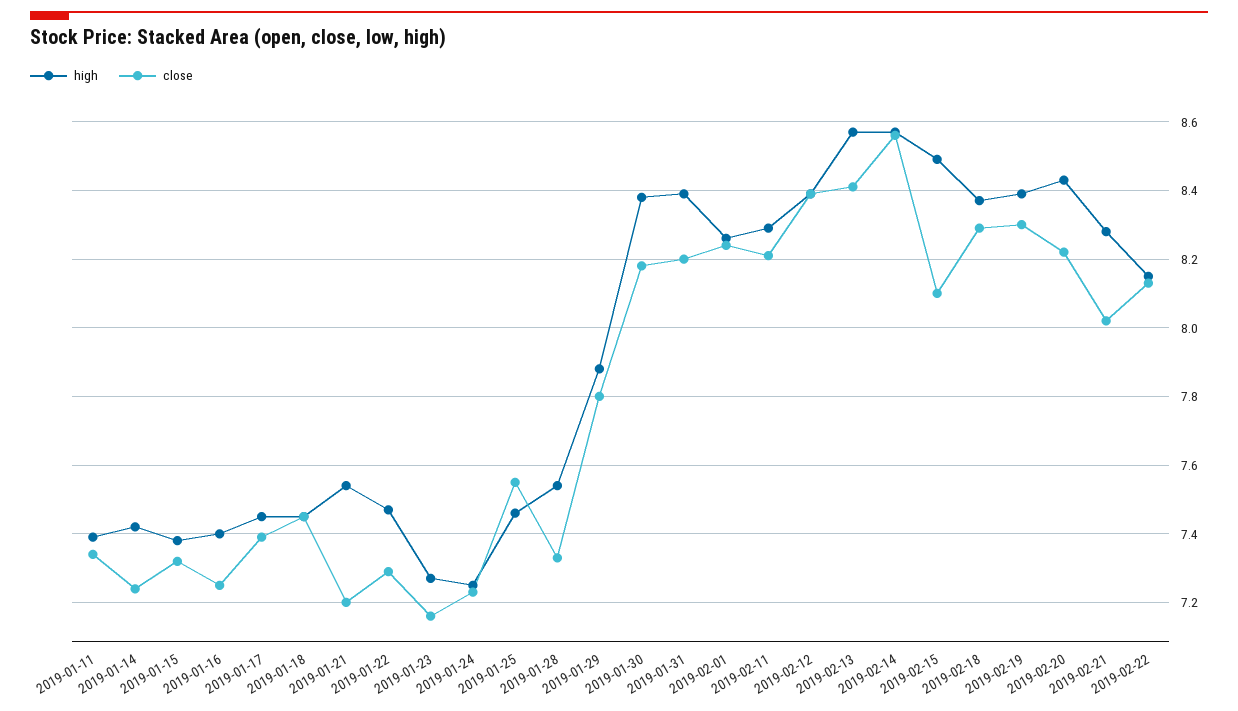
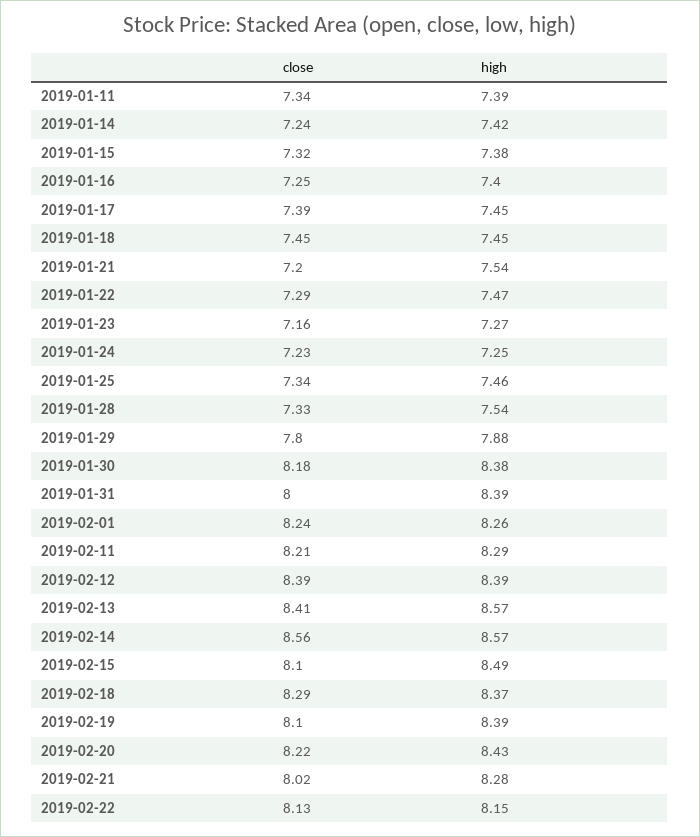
close, 2019-01-25: 7.55 -> 7.34
close, 2019-01-31: 8.2 -> 8
close, 2019-02-19: 8.3 -> 8.1

